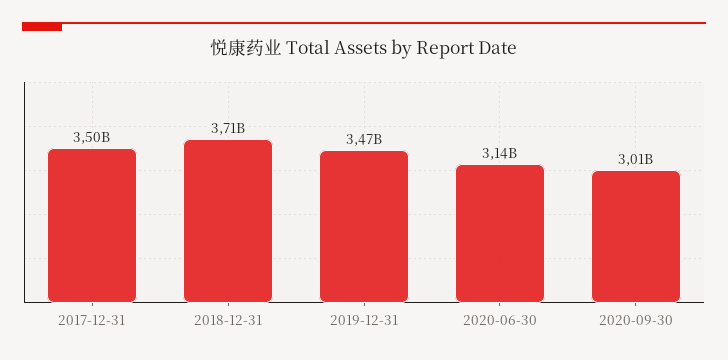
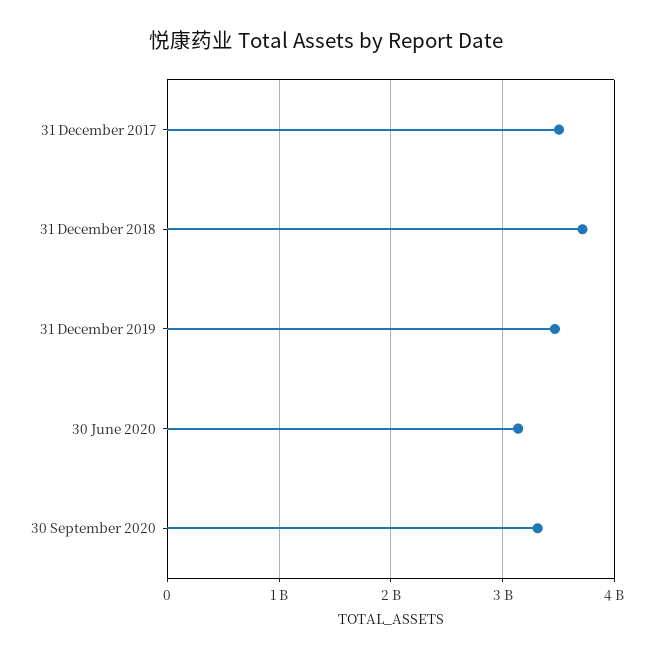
2020-09-30: 3010000000 -> 3300000000

